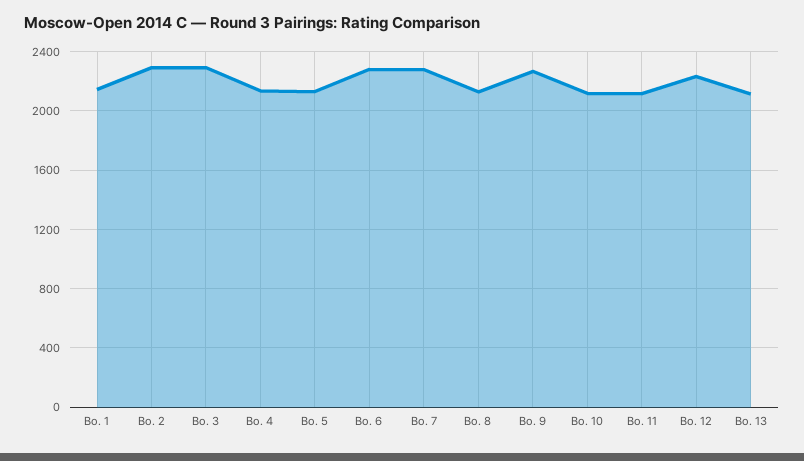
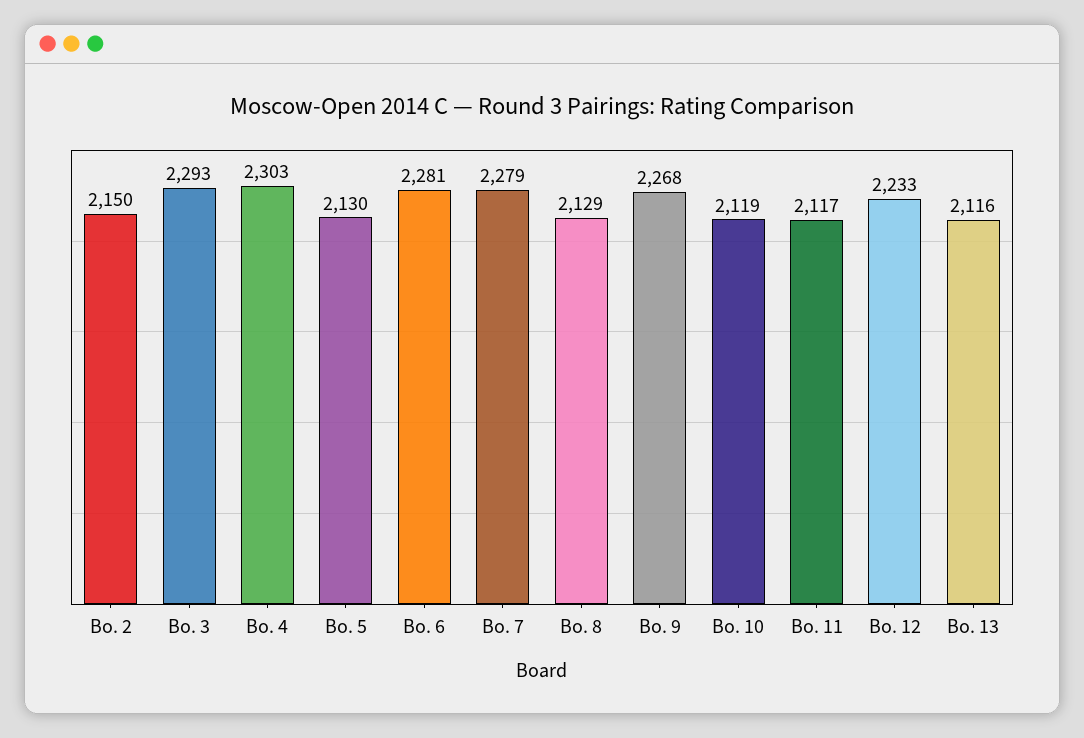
Bo. 1: 2150 -> none
Bo. 2: 2300 -> 2150
Bo. 4: 2150 -> 2303

